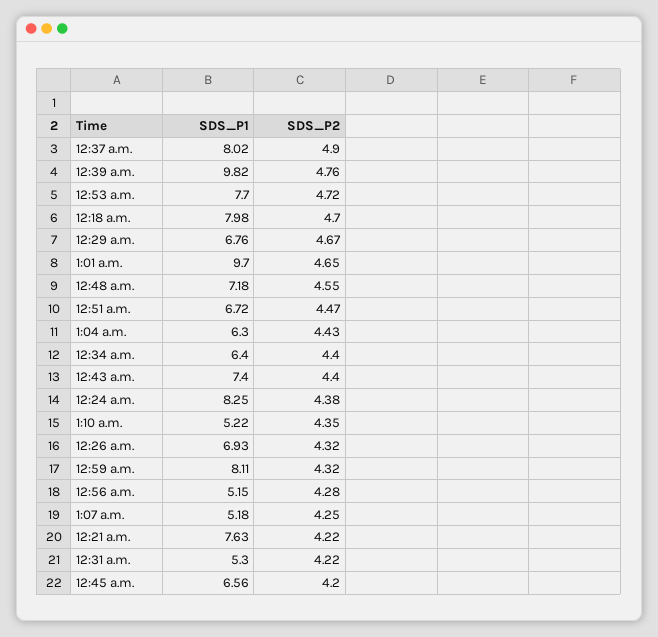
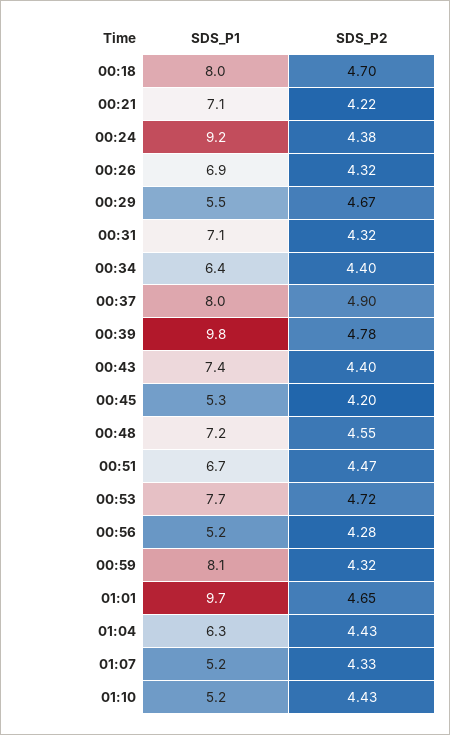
SDS_P2, 12:39 a.m.: 4.76 -> 4.78
SDS_P1, 12:29 a.m.: 6.76 -> 5.5
SDS_P1, 12:24 a.m.: 8.25 -> 9.2
SDS_P2, 1:10 a.m.: 4.35 -> 4.43
SDS_P2, 1:07 a.m.: 4.25 -> 4.33
SDS_P1, 12:21 a.m.: 7.63 -> 7.1
SDS_P1, 12:31 a.m.: 5.3 -> 7.1
SDS_P2, 12:31 a.m.: 4.22 -> 4.32
SDS_P1, 12:45 a.m.: 6.56 -> 5.3

